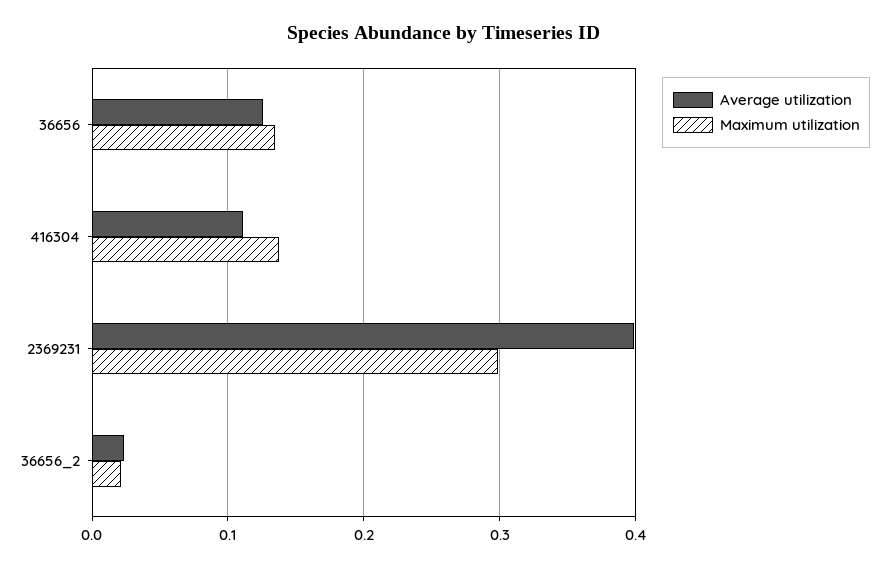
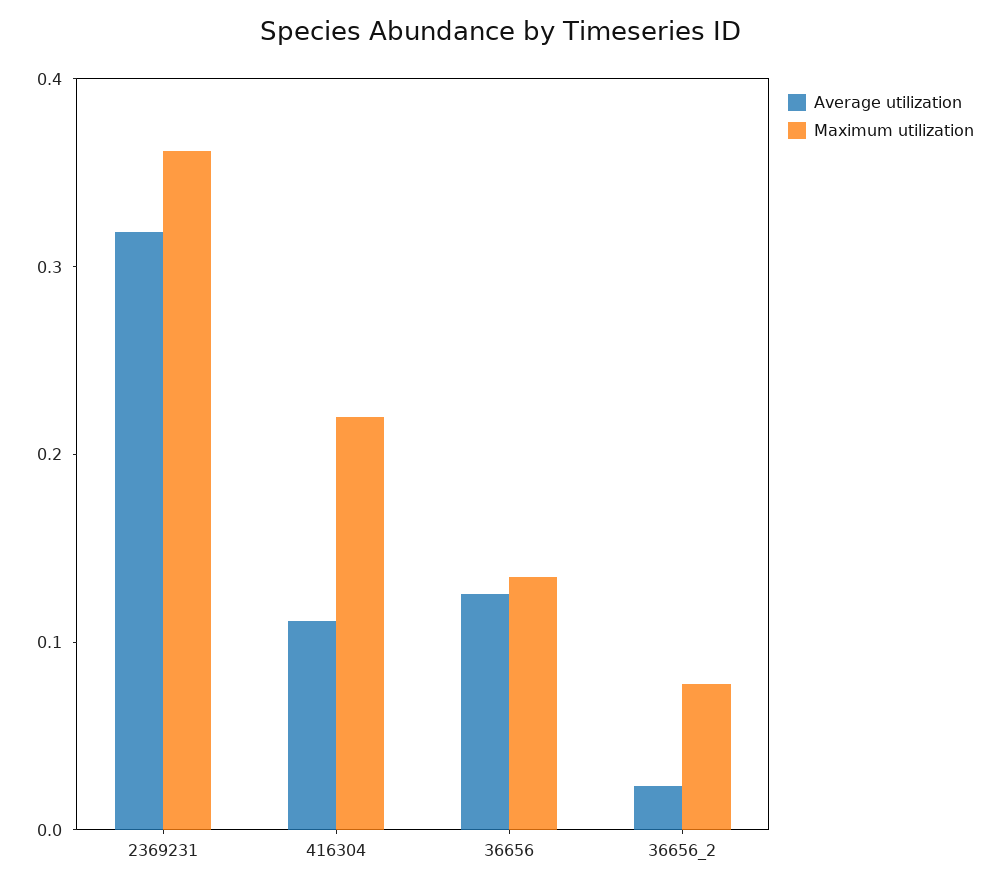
Maximum utilization, 416304: 0.14 -> 0.22
Average utilization, 2369231: 0.4 -> 0.32
Maximum utilization, 2369231: 0.3 -> 0.36
Maximum utilization, 36656_2: 0.02 -> 0.08

